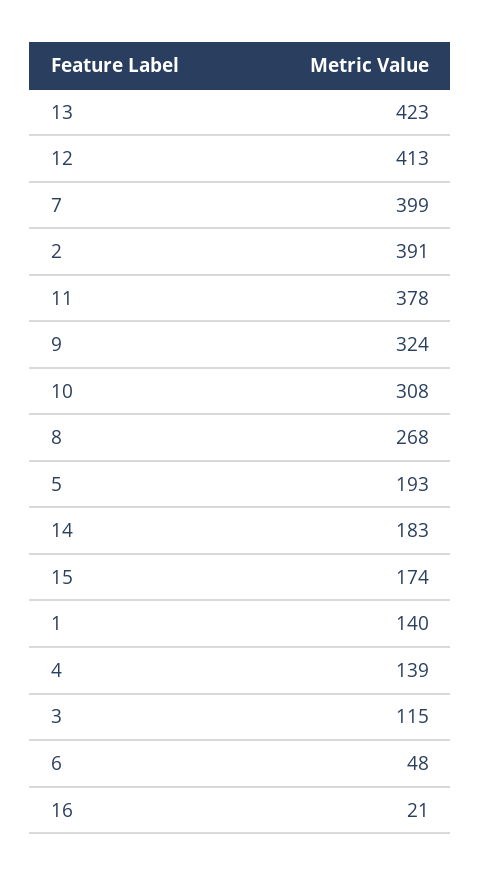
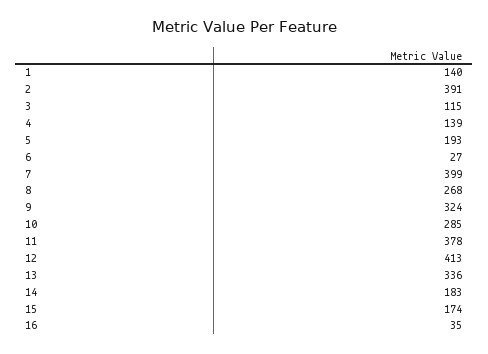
13: 423 -> 336
10: 308 -> 285
6: 48 -> 27
16: 21 -> 35

